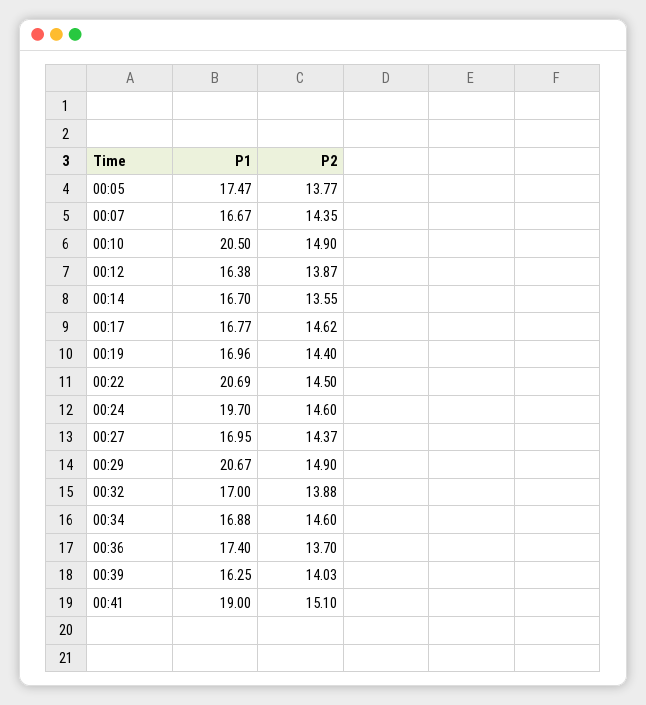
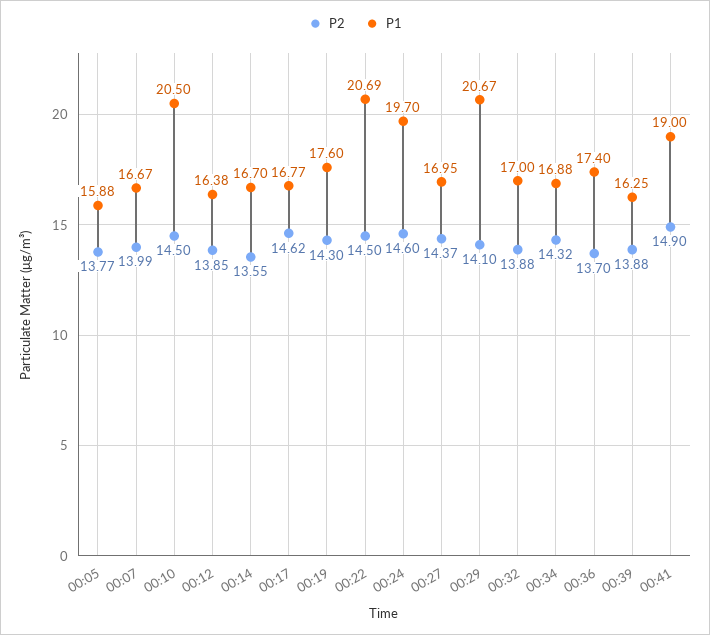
P1, 00:05: 17.47 -> 15.88
P2, 00:07: 14.35 -> 13.99
P2, 00:10: 14.9 -> 14.5
P2, 00:12: 13.87 -> 13.85
P1, 00:19: 16.96 -> 17.6
P2, 00:19: 14.4 -> 14.3
P2, 00:29: 14.9 -> 14.1
P2, 00:34: 14.6 -> 14.32
P2, 00:39: 14.03 -> 13.88
P2, 00:41: 15.1 -> 14.9

